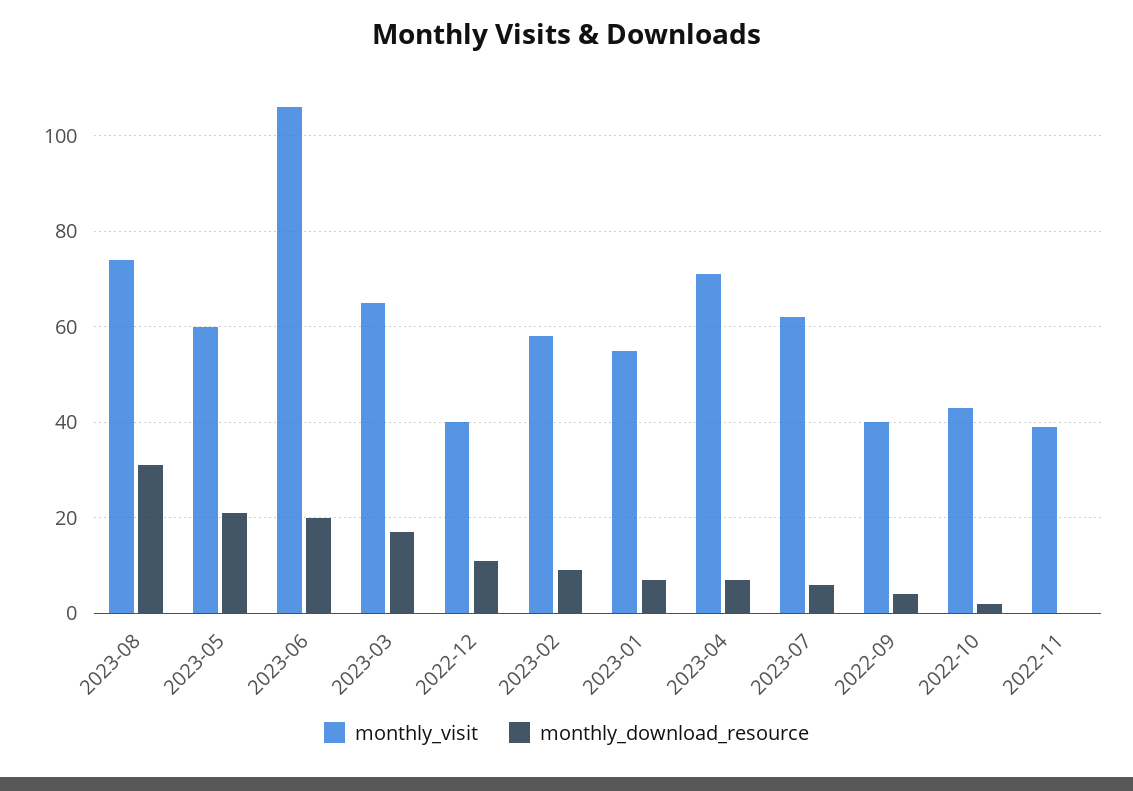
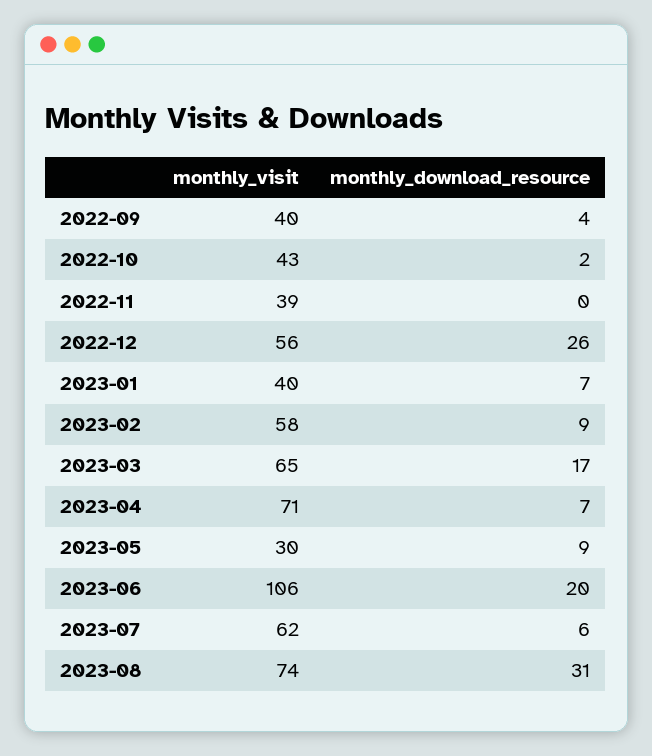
monthly_visit, 2023-05: 60 -> 30
monthly_download_resource, 2023-05: 20 -> 9
monthly_visit, 2022-12: 40 -> 56
monthly_download_resource, 2022-12: 10 -> 26
monthly_visit, 2023-01: 55 -> 40

